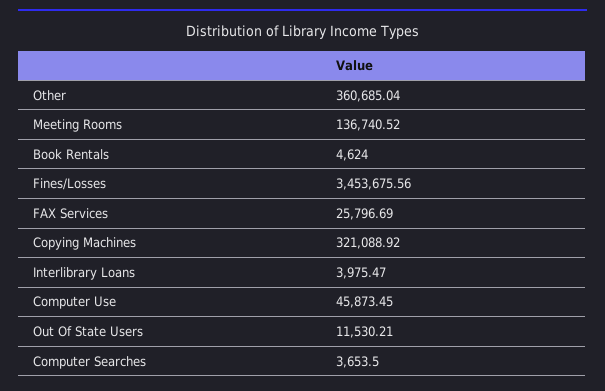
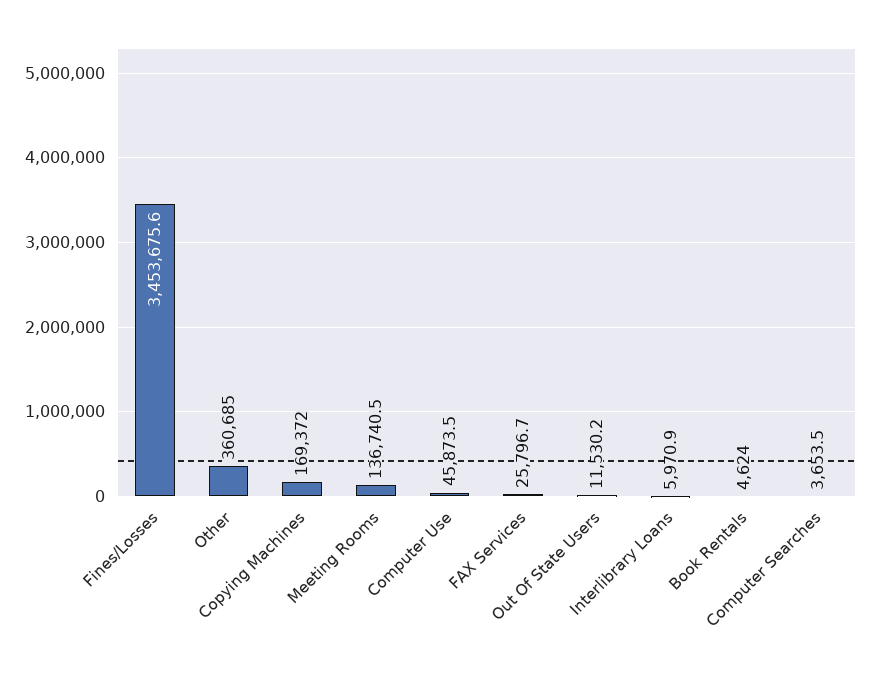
Copying Machines: 321088.92 -> 169372
Interlibrary Loans: 3975.47 -> 5970.9

